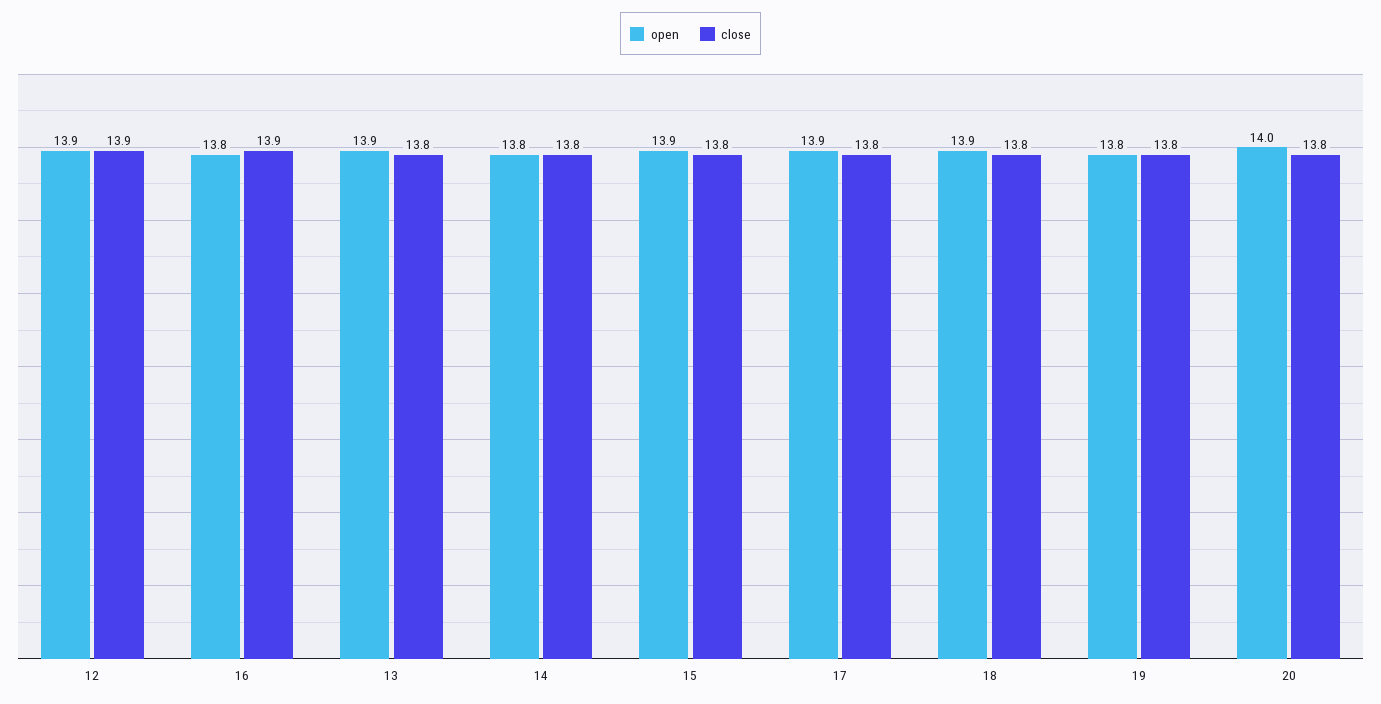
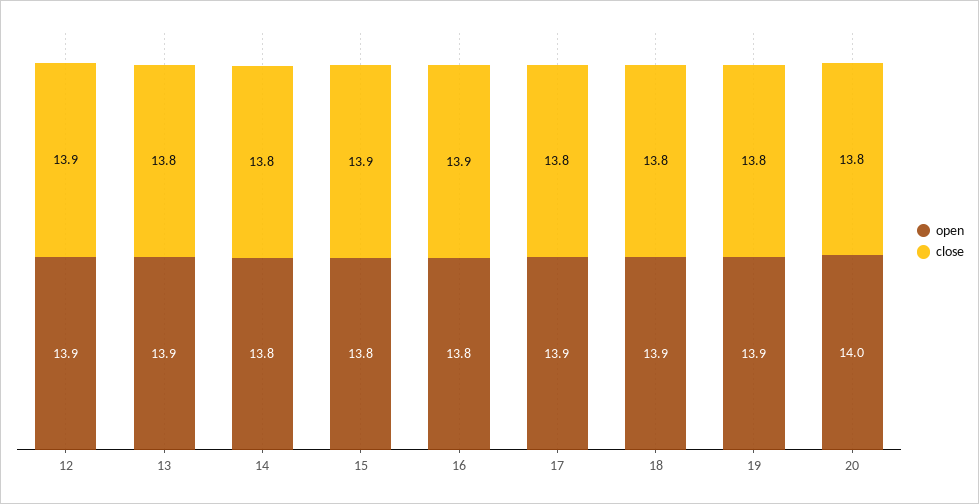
open, 15: 13.9 -> 13.8
close, 15: 13.8 -> 13.9
open, 19: 13.8 -> 13.9

